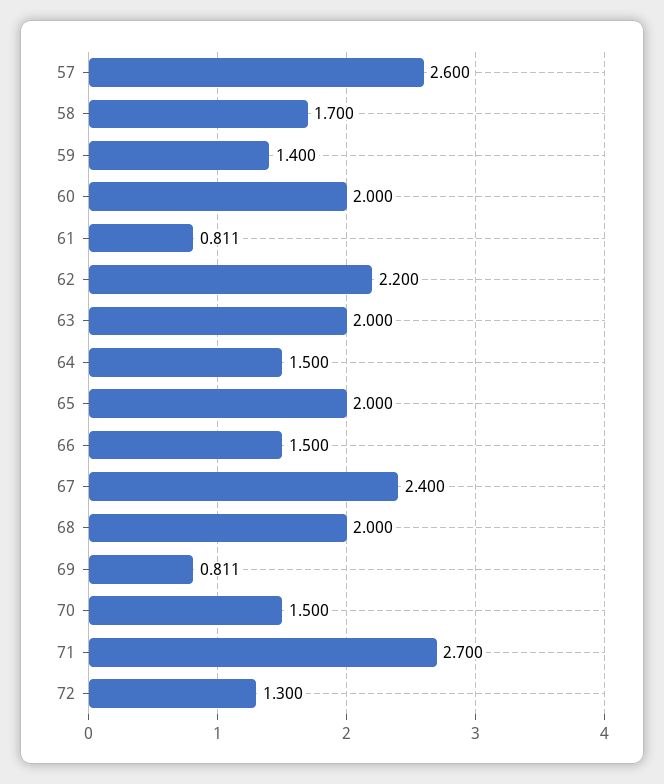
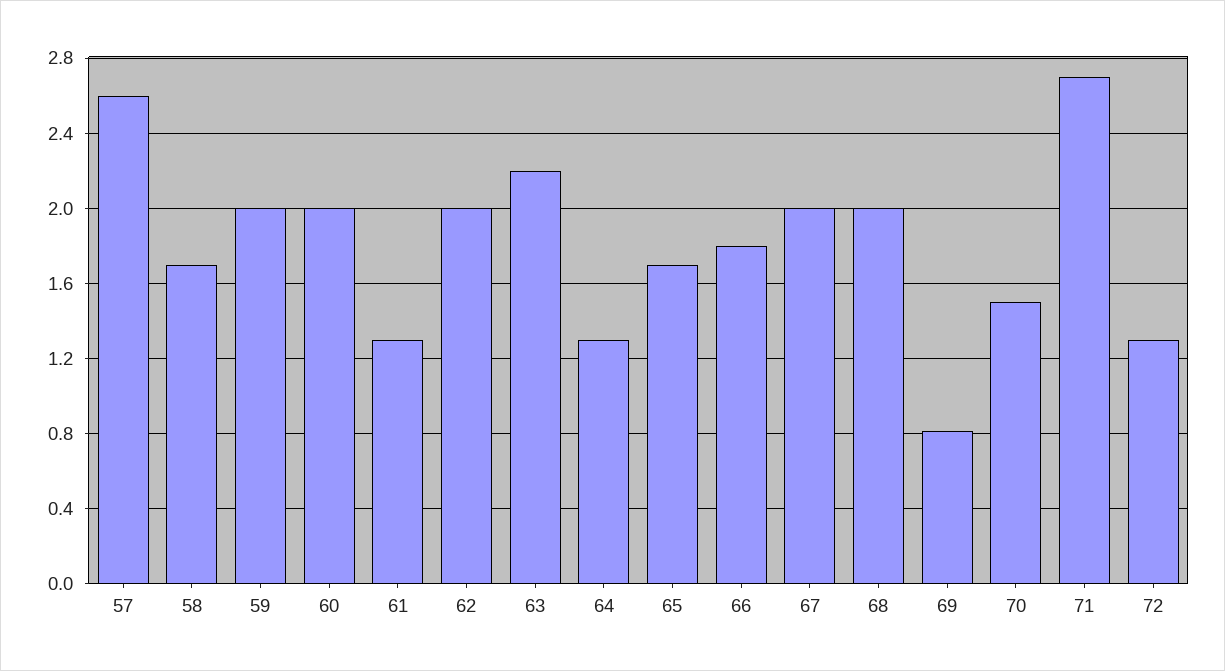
59: 1.4 -> 2
61: 0.811 -> 1.3
62: 2.2 -> 2
63: 2 -> 2.2
64: 1.5 -> 1.3
65: 2 -> 1.7
66: 1.5 -> 1.8
67: 2.4 -> 2

